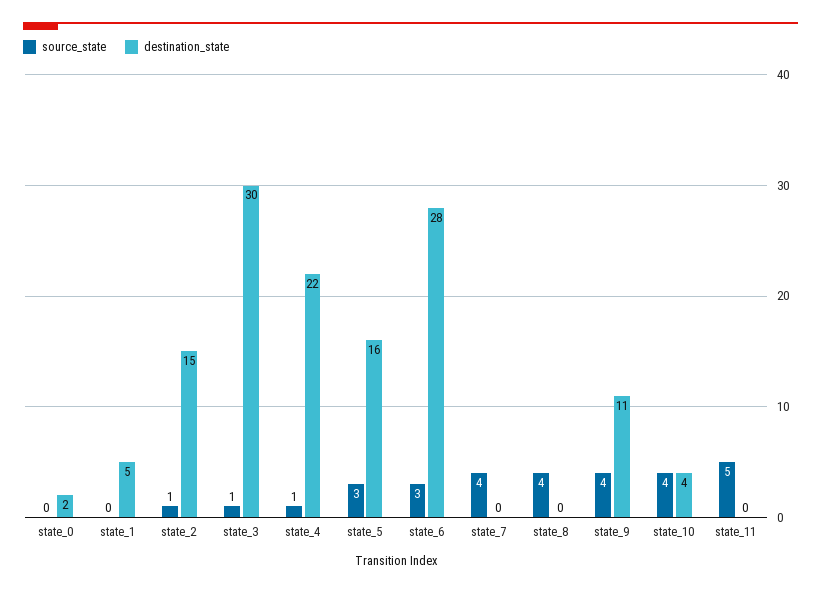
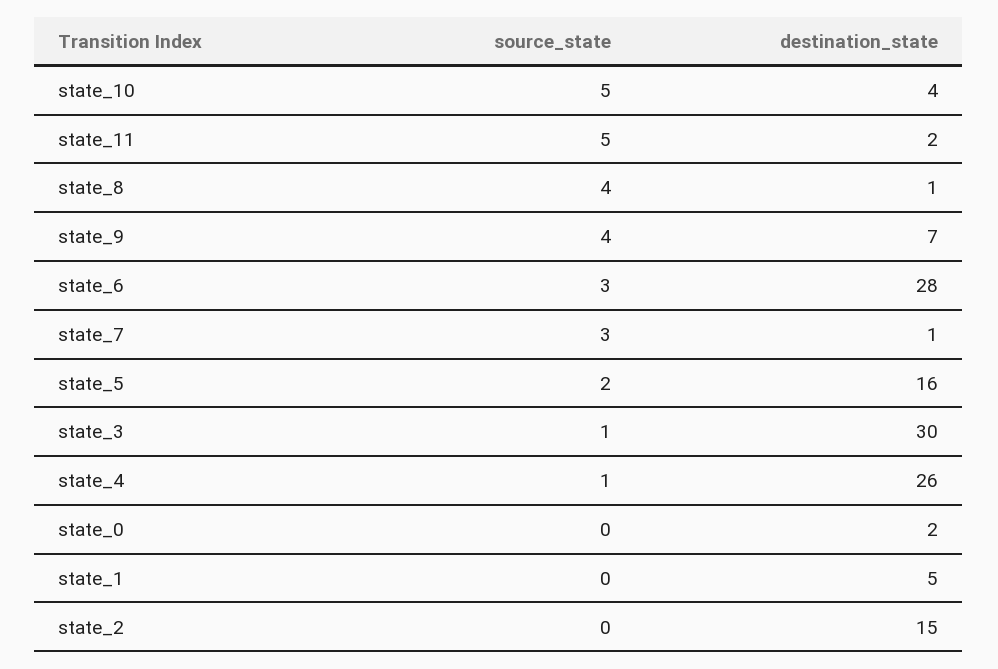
source_state, state_2: 1 -> 0
destination_state, state_4: 22 -> 26
source_state, state_5: 3 -> 2
source_state, state_7: 4 -> 3
destination_state, state_7: 0 -> 1
destination_state, state_8: 0 -> 1
destination_state, state_9: 11 -> 7
source_state, state_10: 4 -> 5
destination_state, state_11: 0 -> 2

